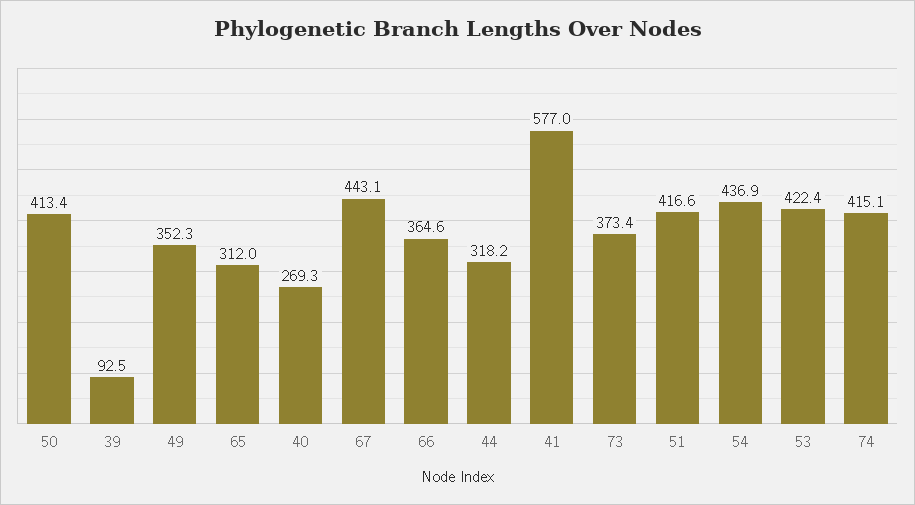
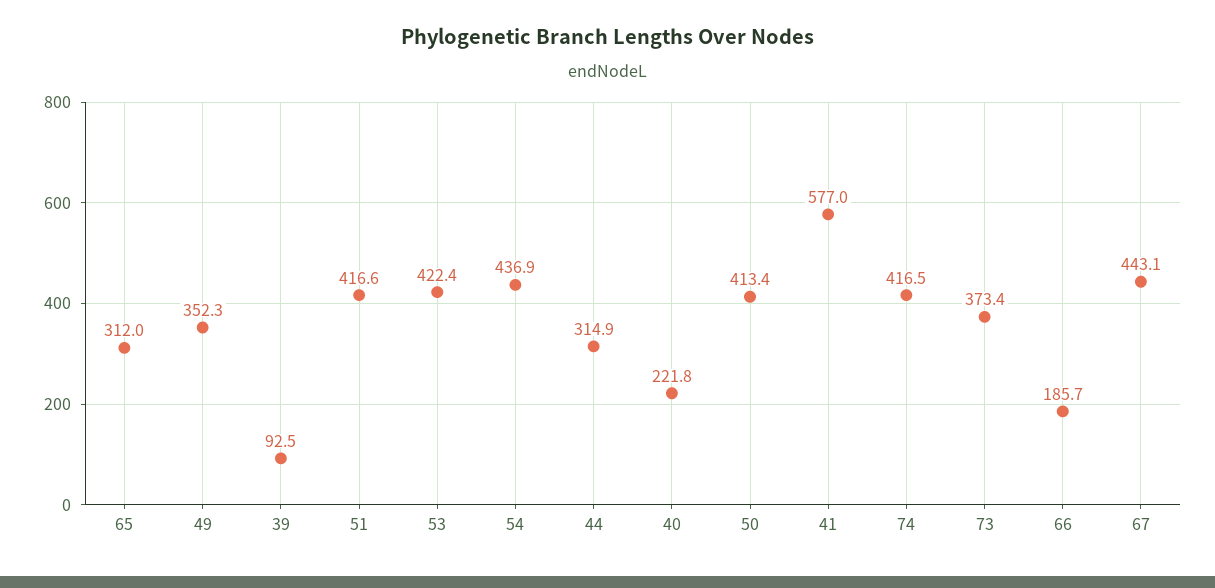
40: 269.3 -> 221.8
66: 364.6 -> 185.7
44: 318.2 -> 314.9
74: 415.1 -> 416.5

